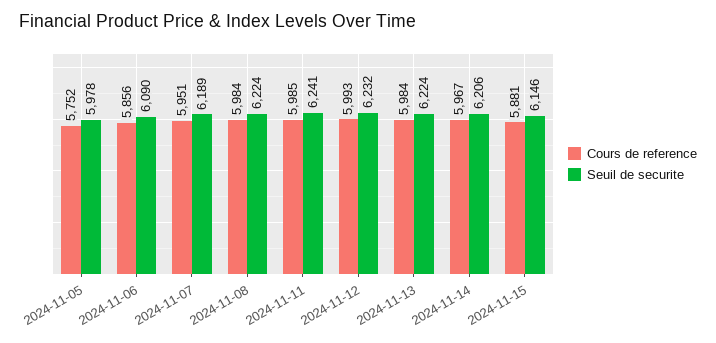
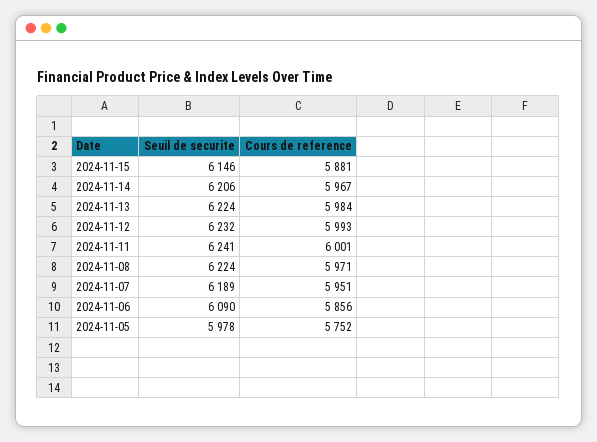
Cours de reference, 2024-11-08: 5984 -> 5971
Cours de reference, 2024-11-11: 5985 -> 6001

